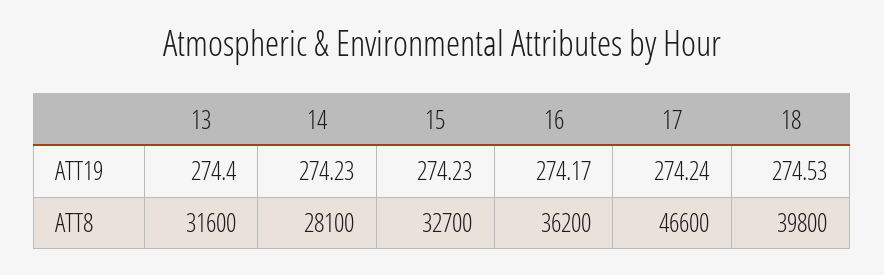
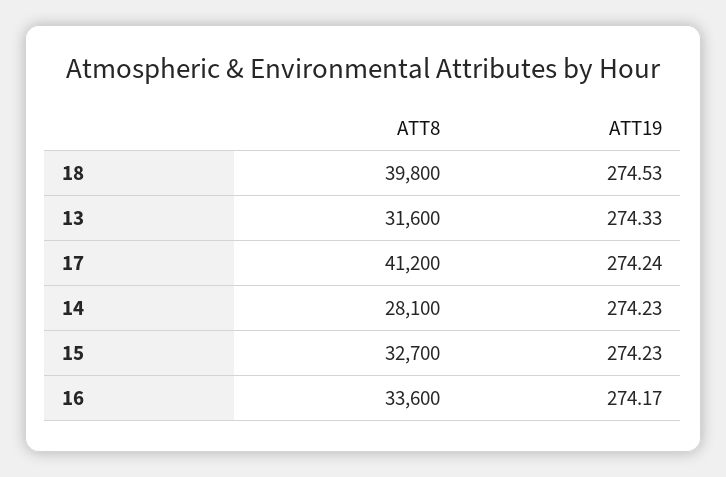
13, ATT19: 274.4 -> 274.33
16, ATT8: 36200 -> 33600
17, ATT8: 46600 -> 41200

